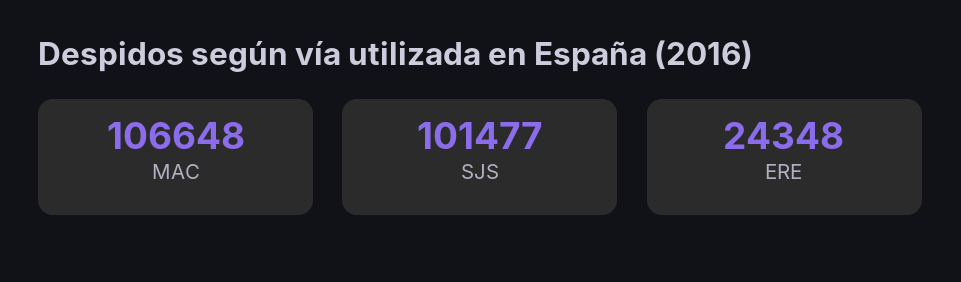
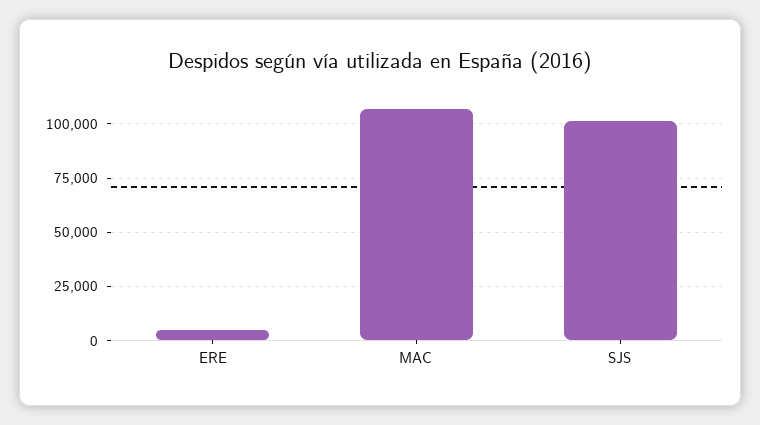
ERE: 24348 -> 5000

